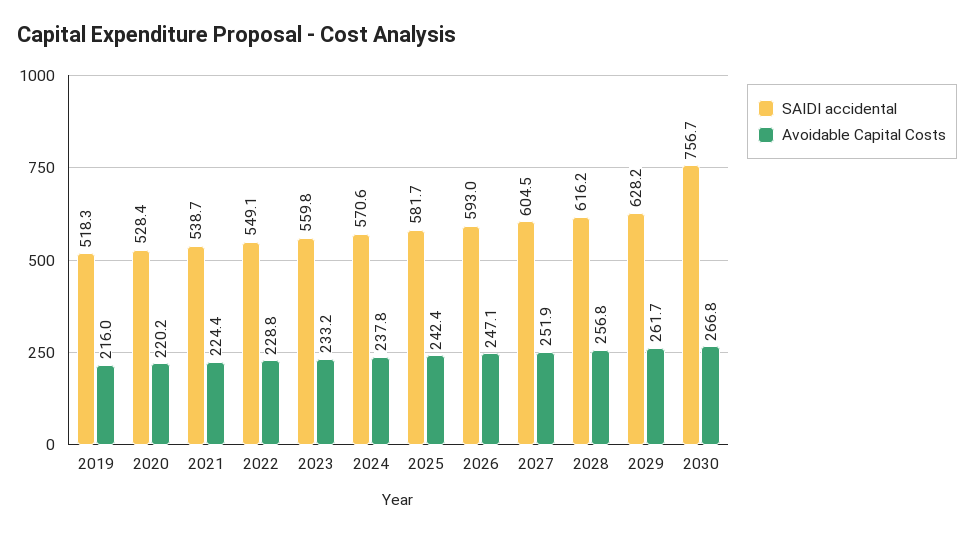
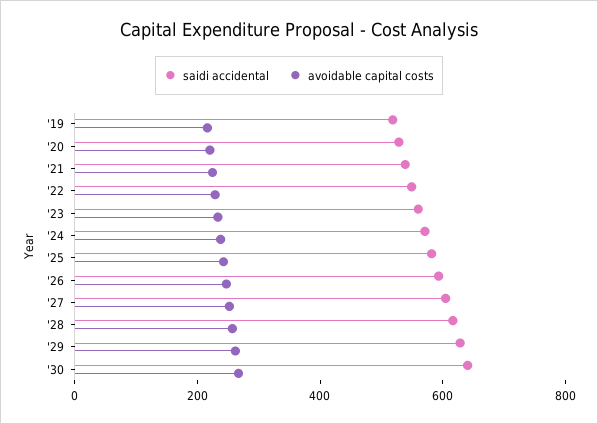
SAIDI accidental, 2030: 756.7 -> 650

